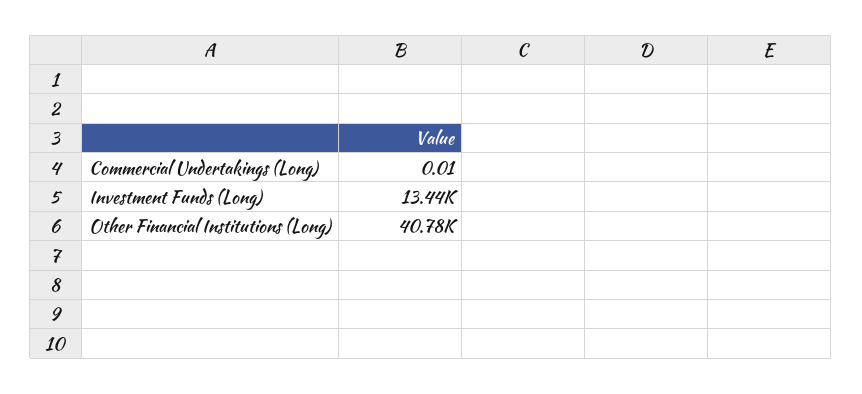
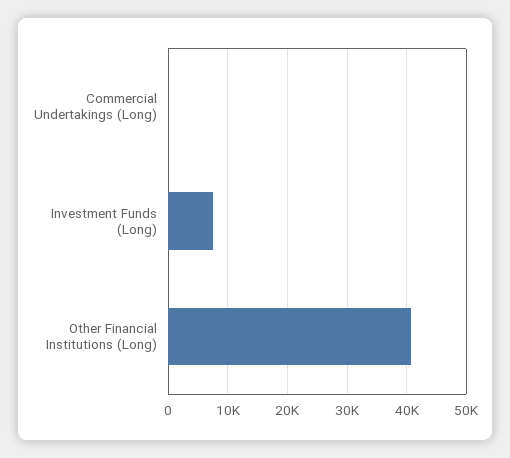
Investment Funds (Long): 13440 -> 8000

